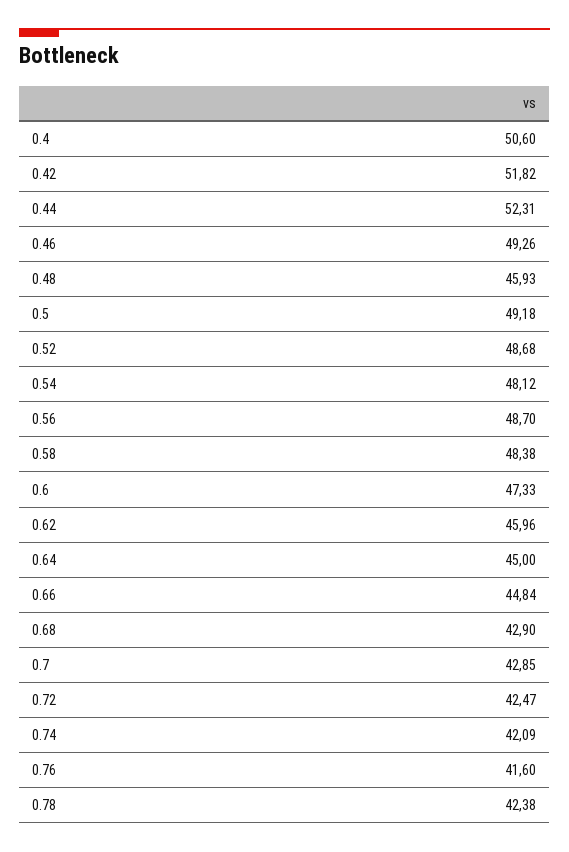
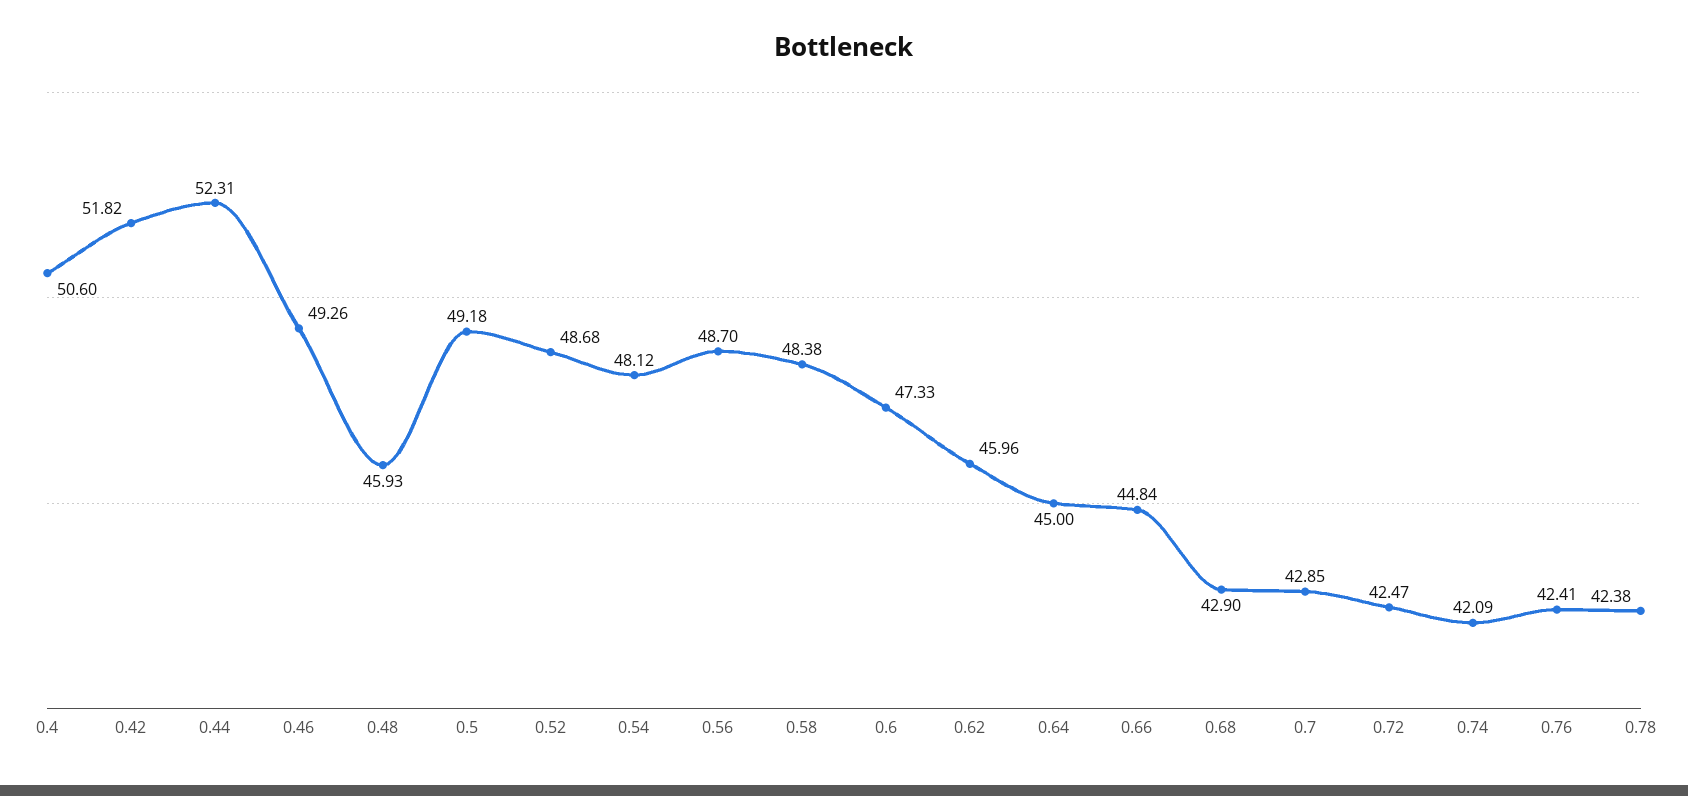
0.76: 41.6 -> 42.41

